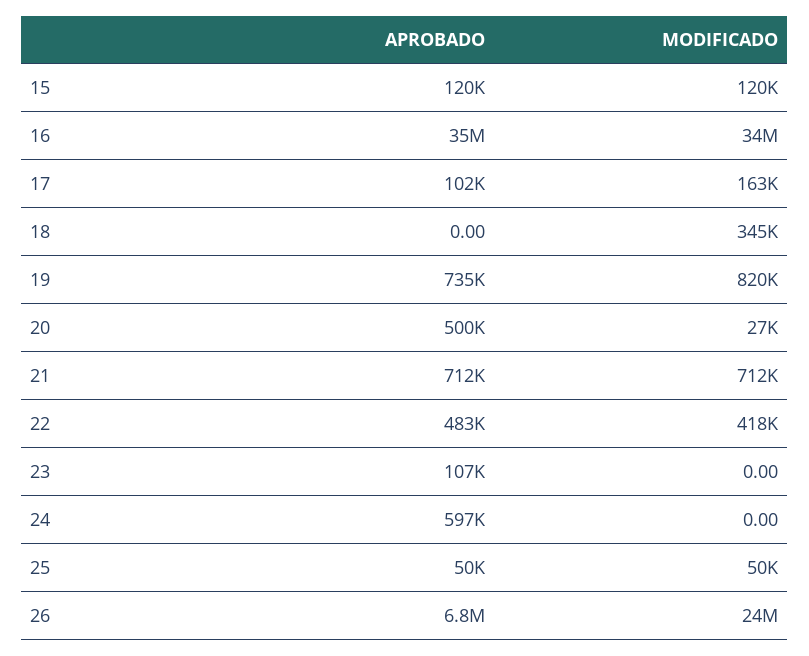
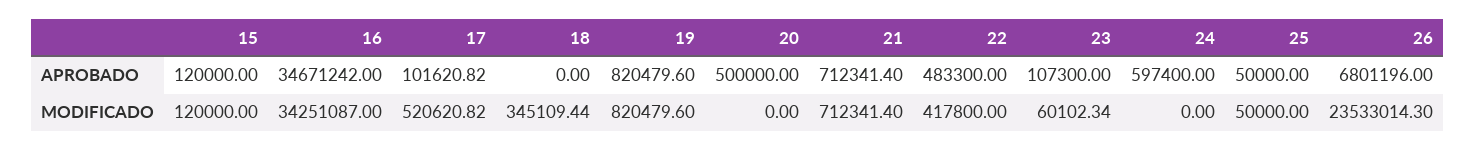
MODIFICADO, 17: 163000 -> 520620.82
APROBADO, 19: 735000 -> 820479.6
MODIFICADO, 20: 27000 -> 0
MODIFICADO, 23: 0 -> 60102.34

